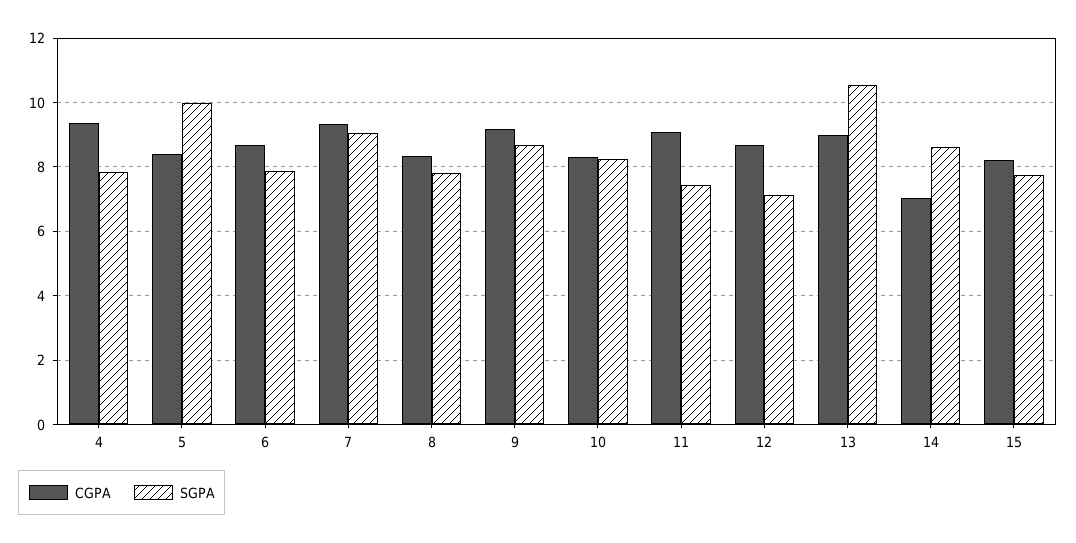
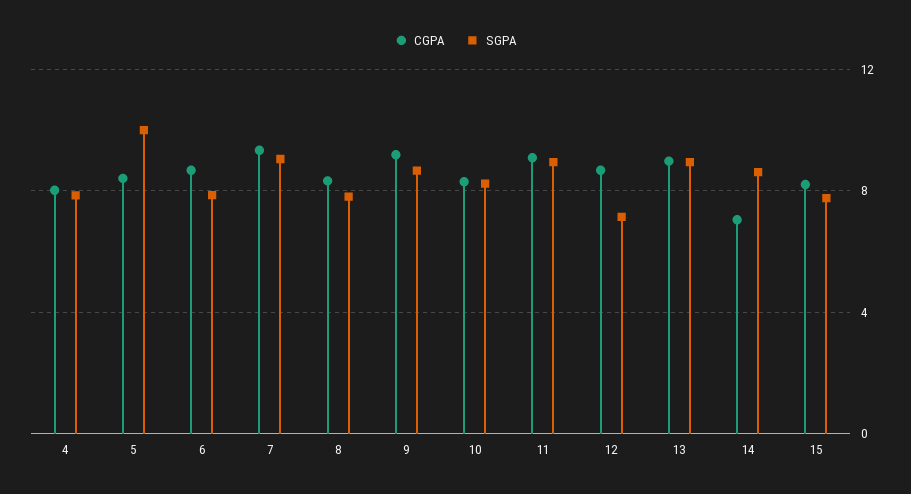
CGPA, 4: 9.4 -> 8
SGPA, 11: 7.4 -> 9
SGPA, 13: 10.6 -> 9

